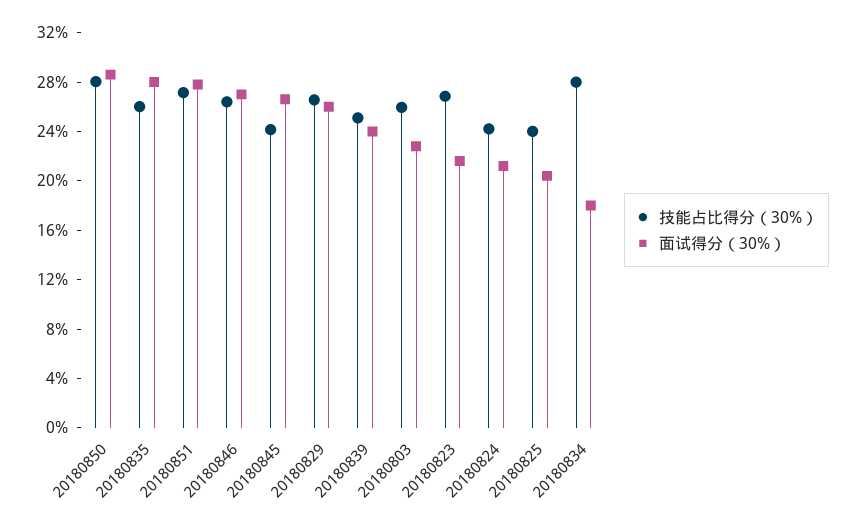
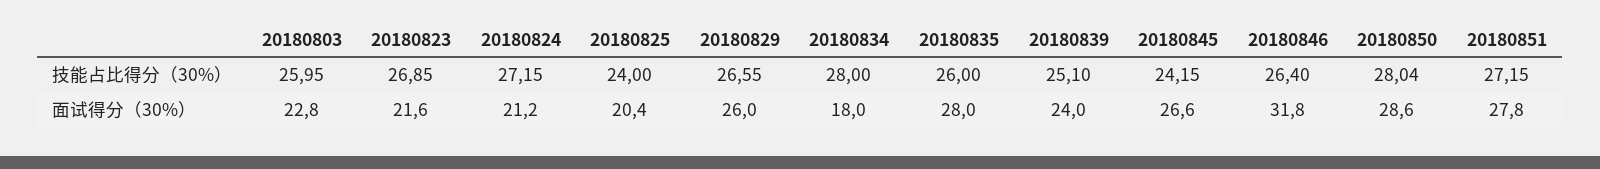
面试得分（30%）, 20180846: 27 -> 31.8
技能占比得分（30%）, 20180824: 24 -> 27.15

